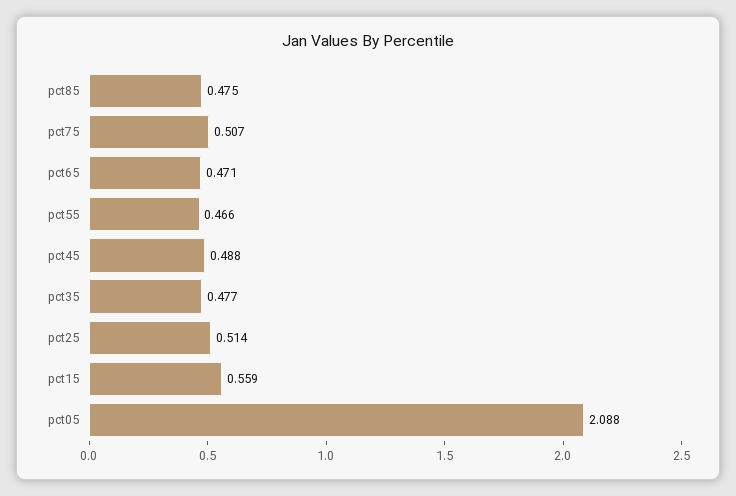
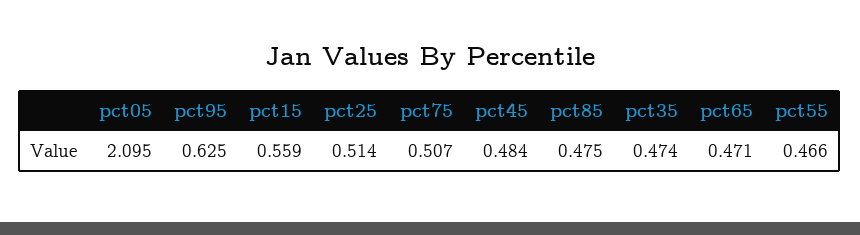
pct45: 0.488 -> 0.484
pct35: 0.477 -> 0.474
pct05: 2.088 -> 2.095
pct95: none -> 0.625

